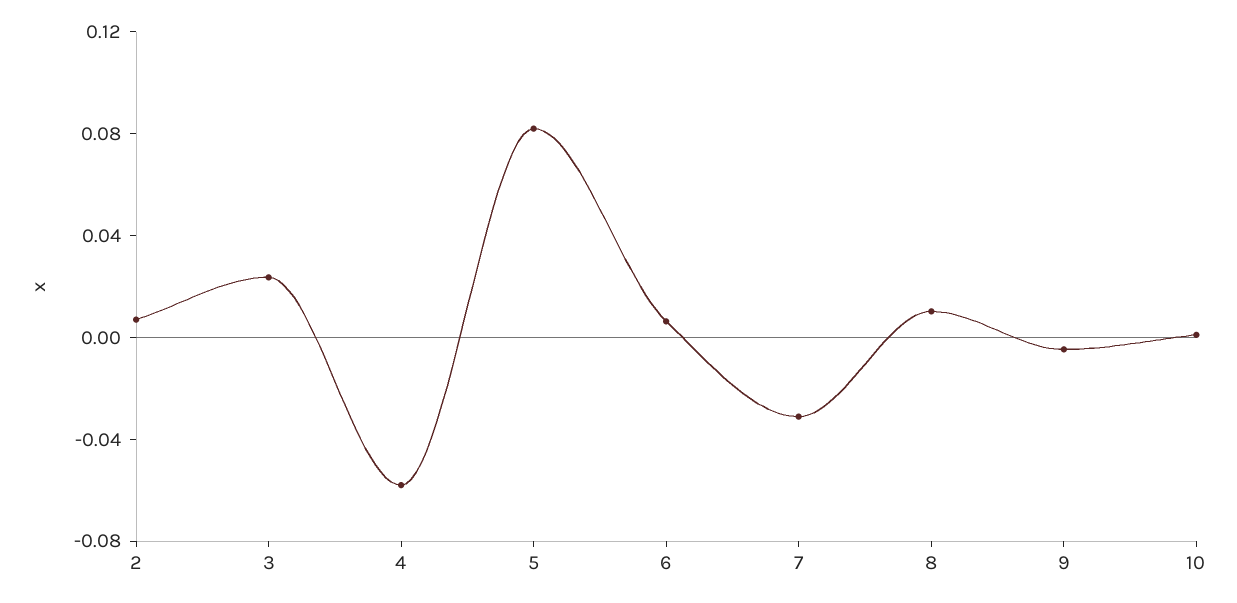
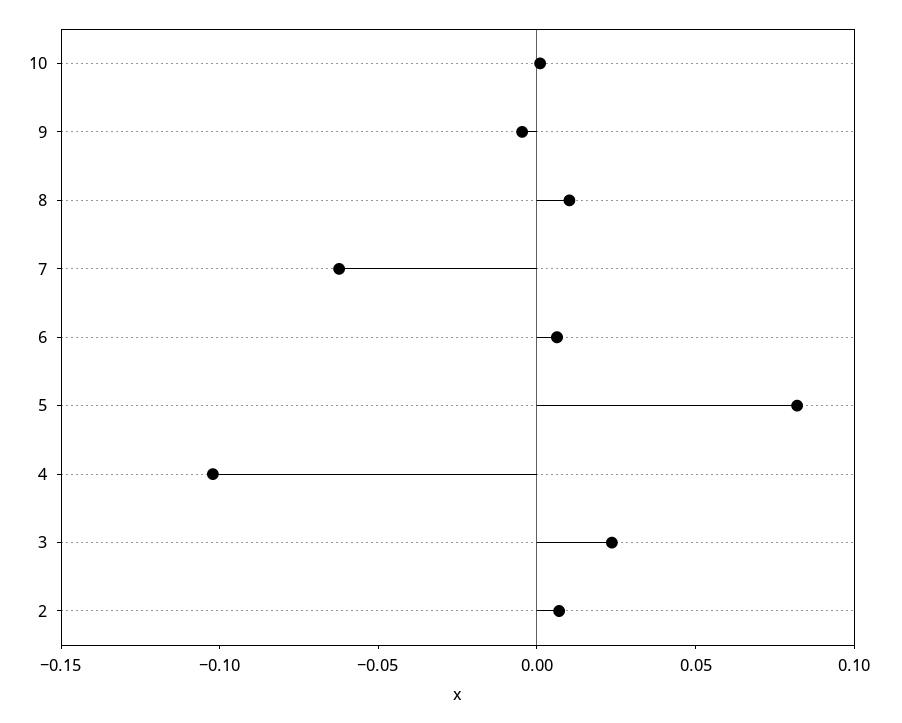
4: -0.06 -> -0.1
7: -0.03 -> -0.06

